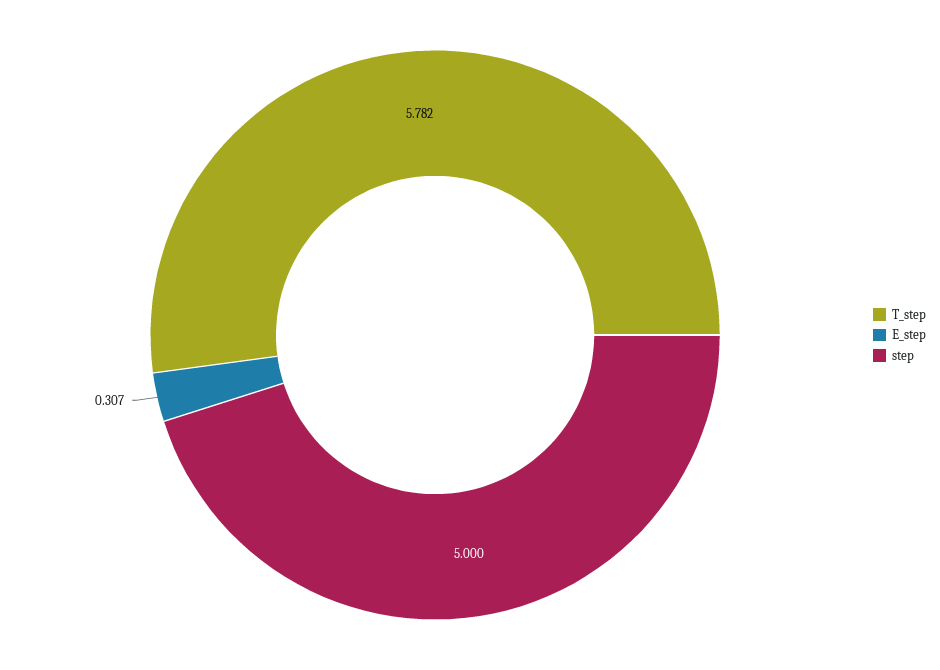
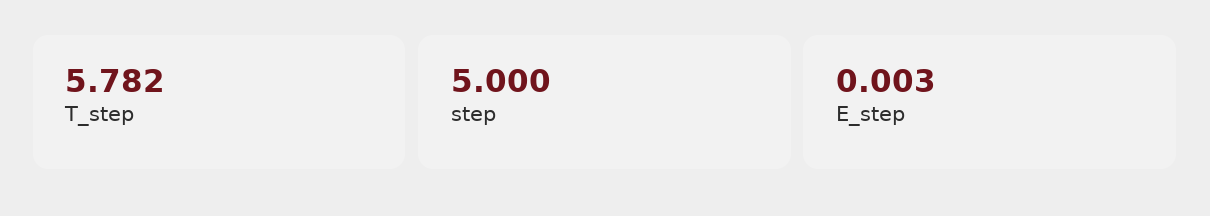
E_step: 0.307 -> 0.003

